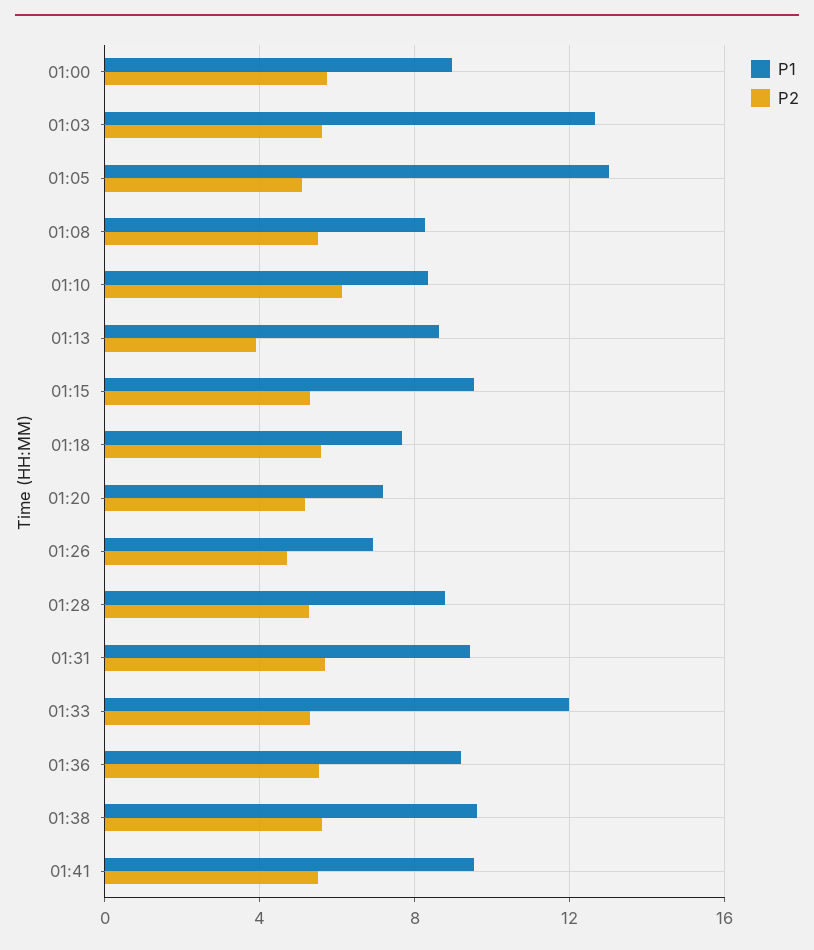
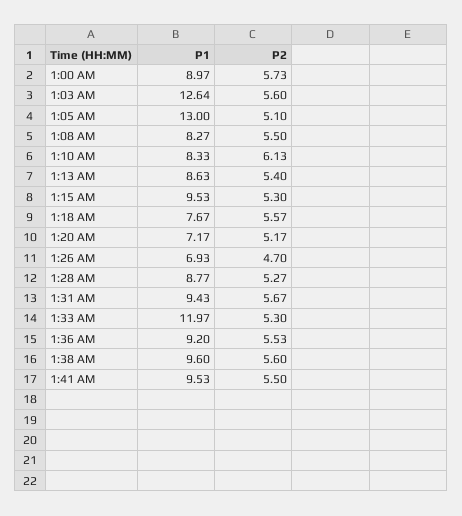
P2, 01:13: 4 -> 5.4

